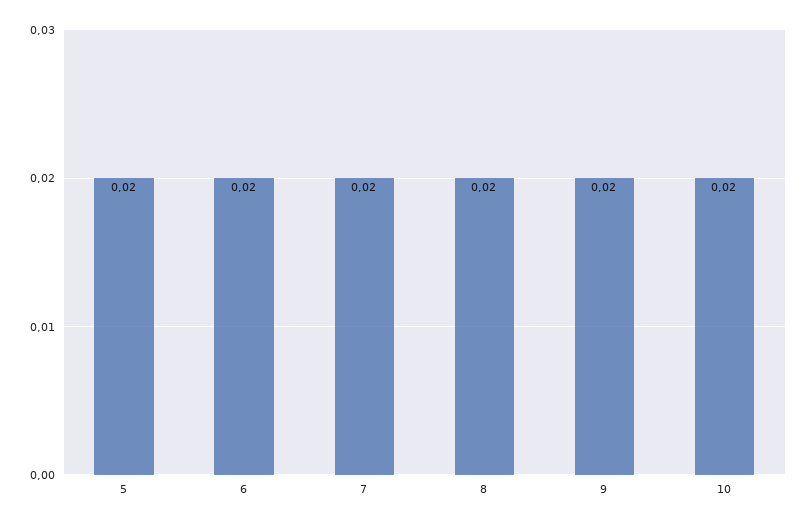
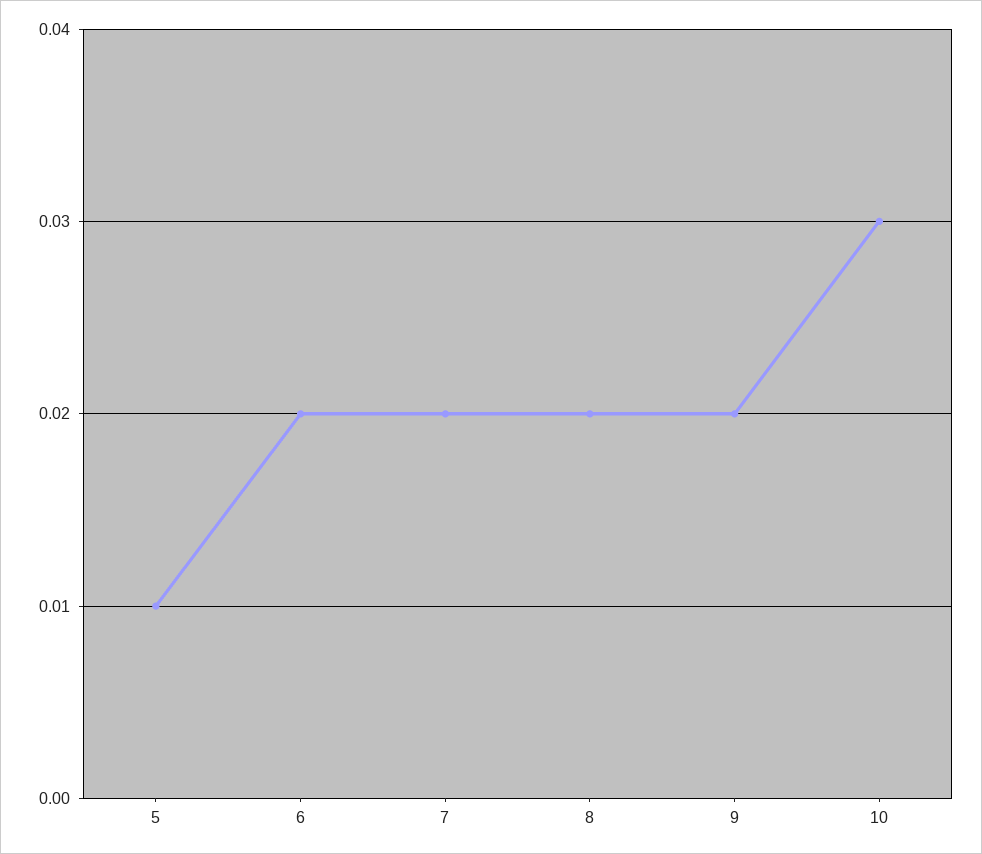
5: 0.02 -> 0.01
10: 0.02 -> 0.03

